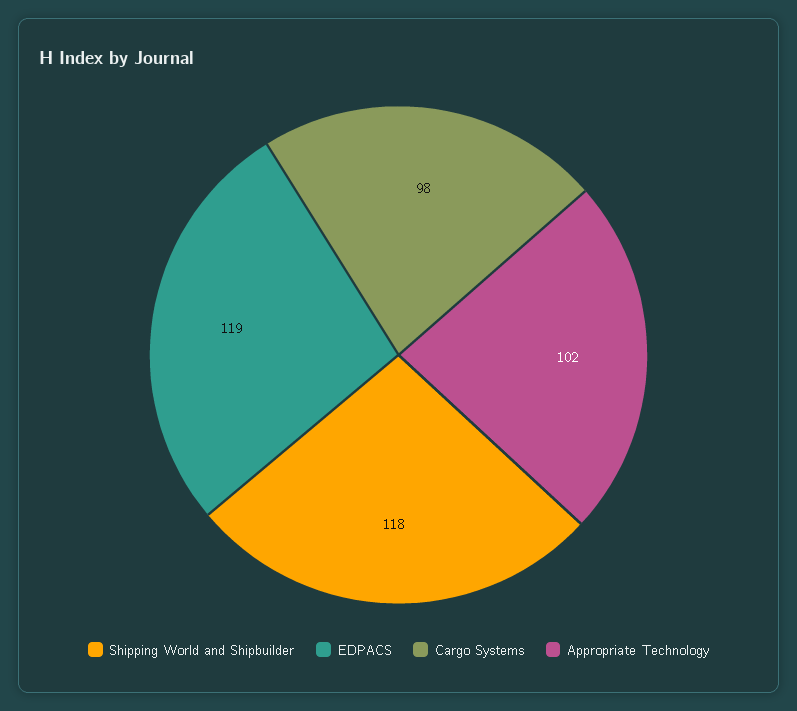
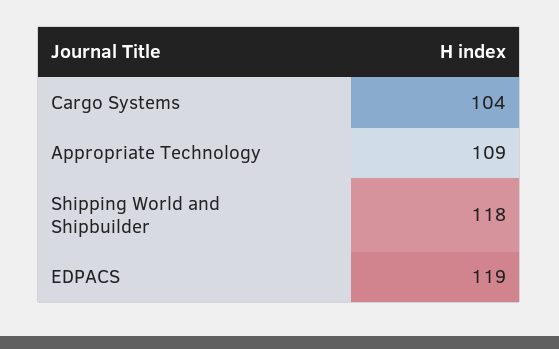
Cargo Systems: 98 -> 104
Appropriate Technology: 102 -> 109

